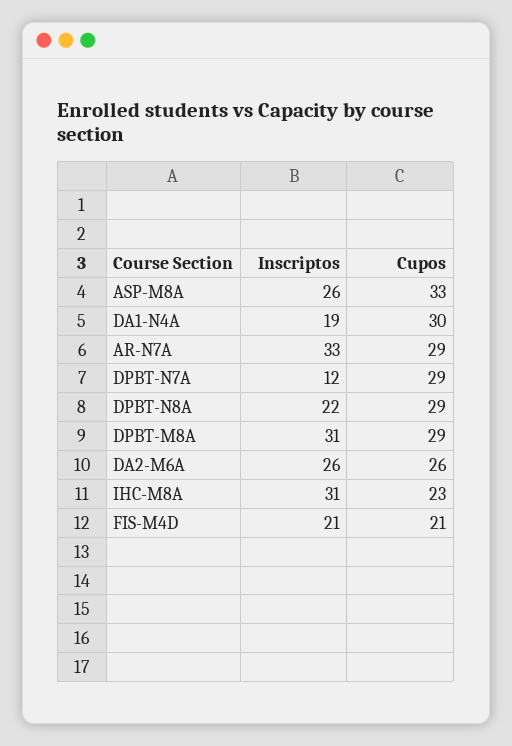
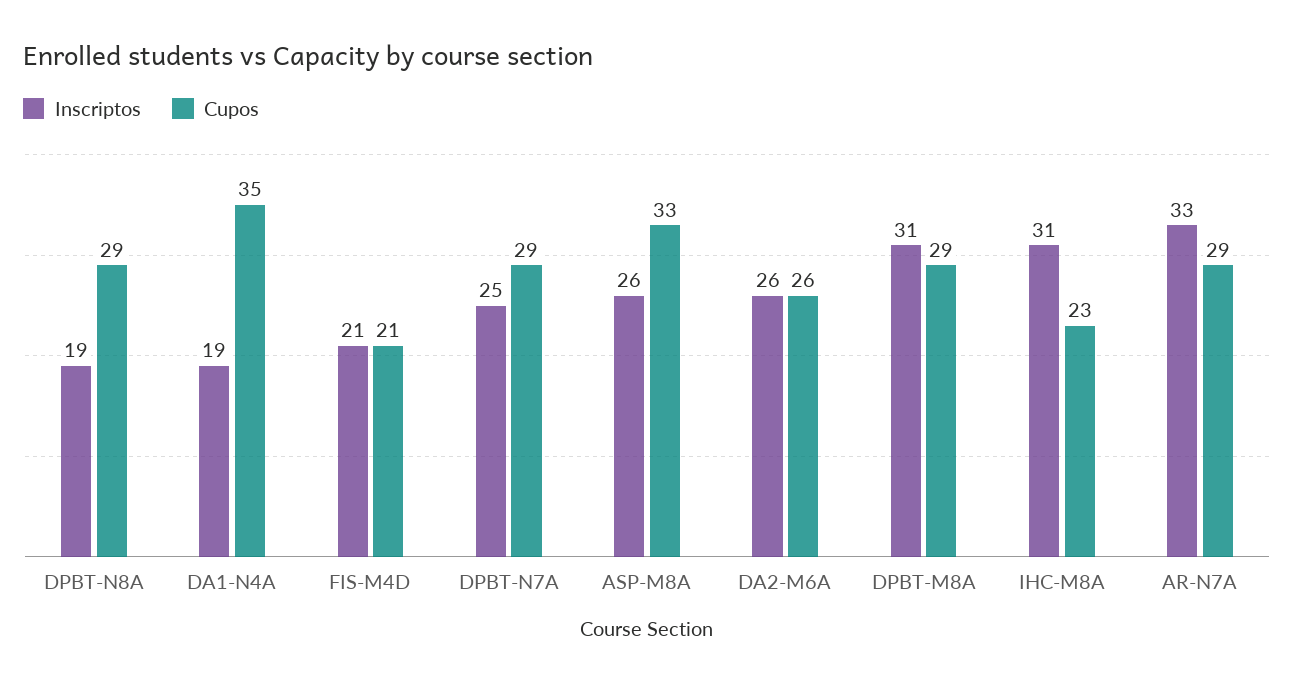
Cupos, DA1-N4A: 30 -> 35
Inscriptos, DPBT-N7A: 12 -> 25
Inscriptos, DPBT-N8A: 22 -> 19

